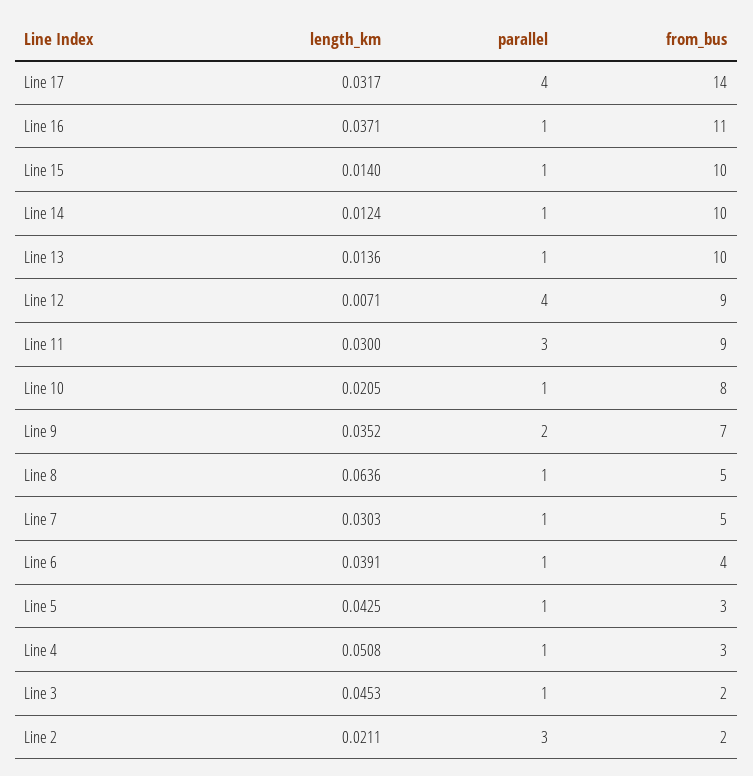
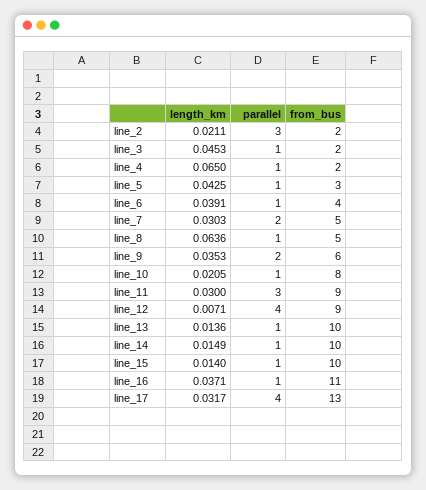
from_bus, Line 17: 14 -> 13
length_km, Line 14: 0.0124 -> 0.0149
length_km, Line 9: 0.0352 -> 0.0353
from_bus, Line 9: 7 -> 6
parallel, Line 7: 1 -> 2
length_km, Line 4: 0.0508 -> 0.065
from_bus, Line 4: 3 -> 2

